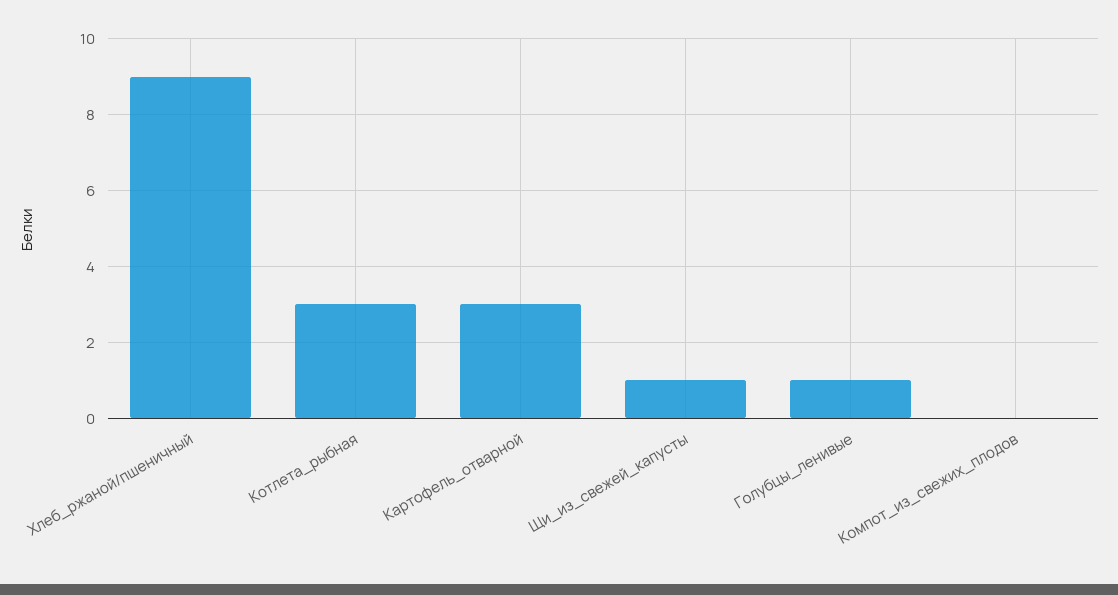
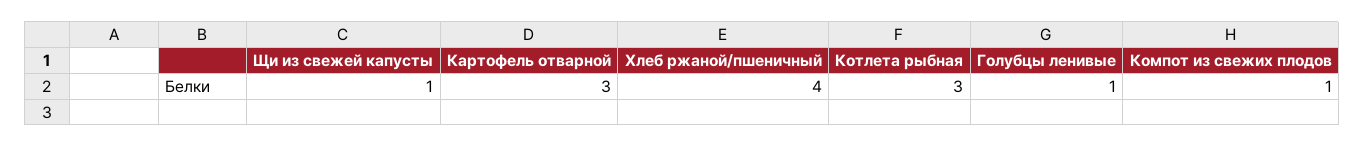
Хлеб_ржаной/пшеничный: 9 -> 4
Компот_из_свежих_плодов: 0 -> 1

